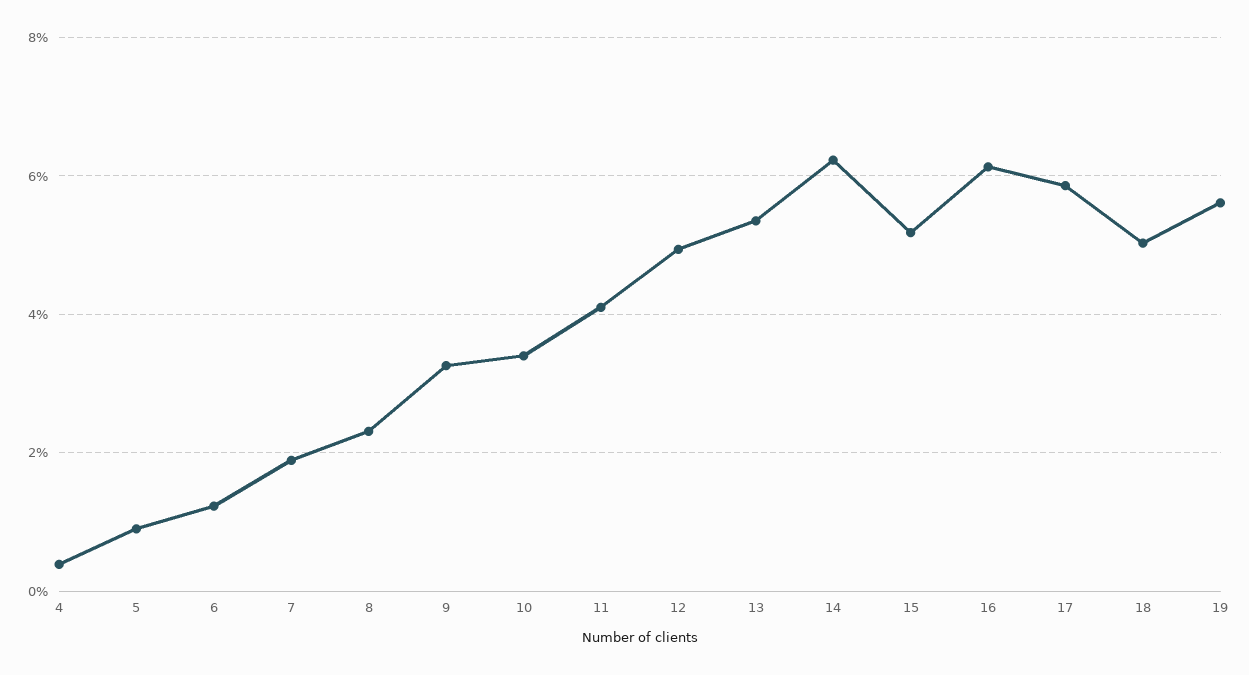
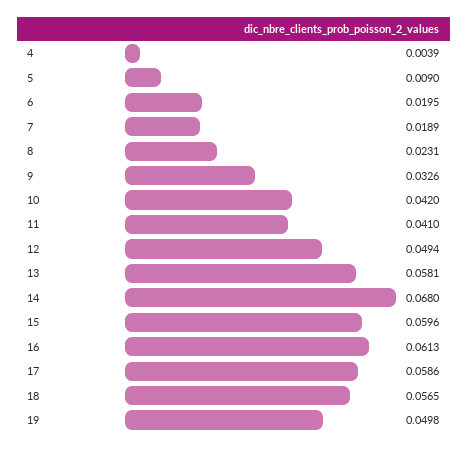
6: 0.012 -> 0.0195
10: 0.034 -> 0.042
13: 0.054 -> 0.0581
14: 0.062 -> 0.068
15: 0.052 -> 0.0596
18: 0.05 -> 0.0565
19: 0.056 -> 0.0498

